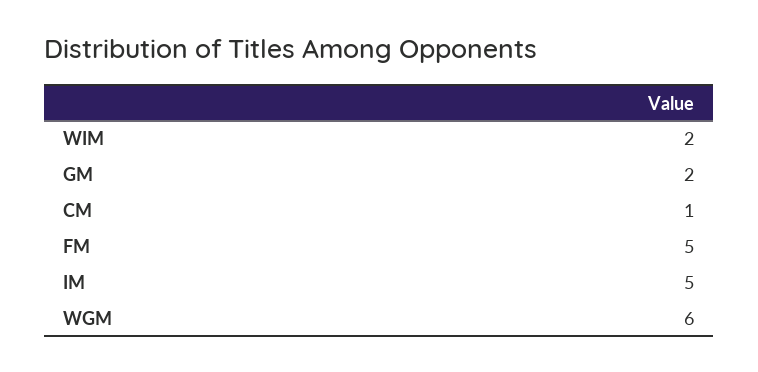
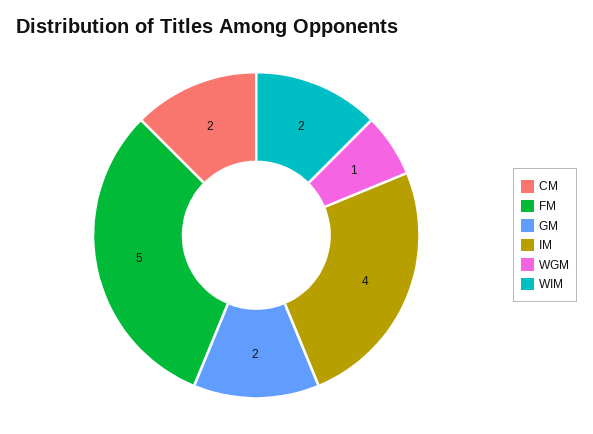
CM: 1 -> 2
IM: 5 -> 4
WGM: 6 -> 1

